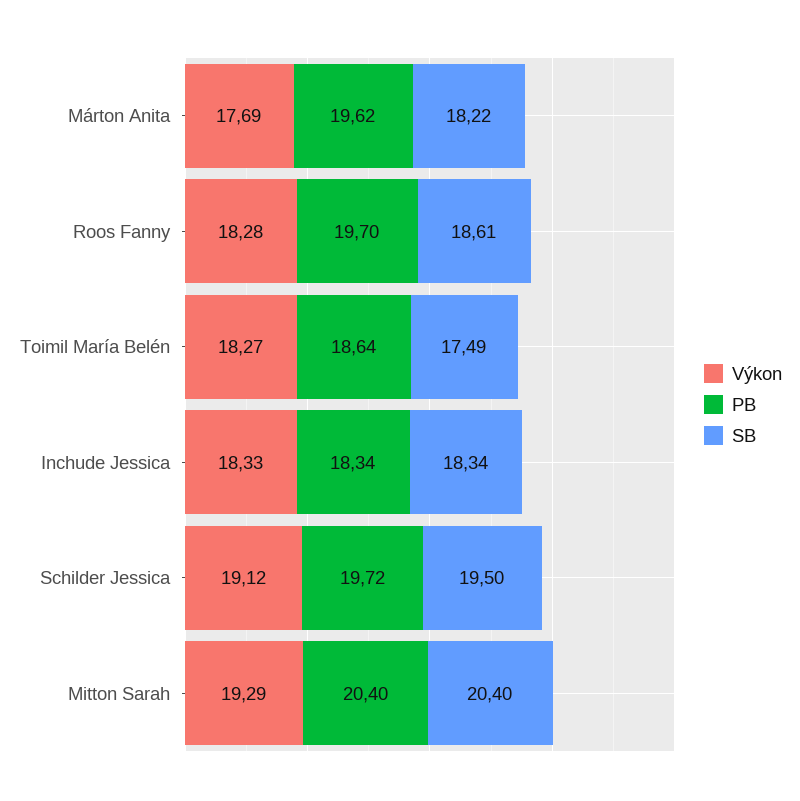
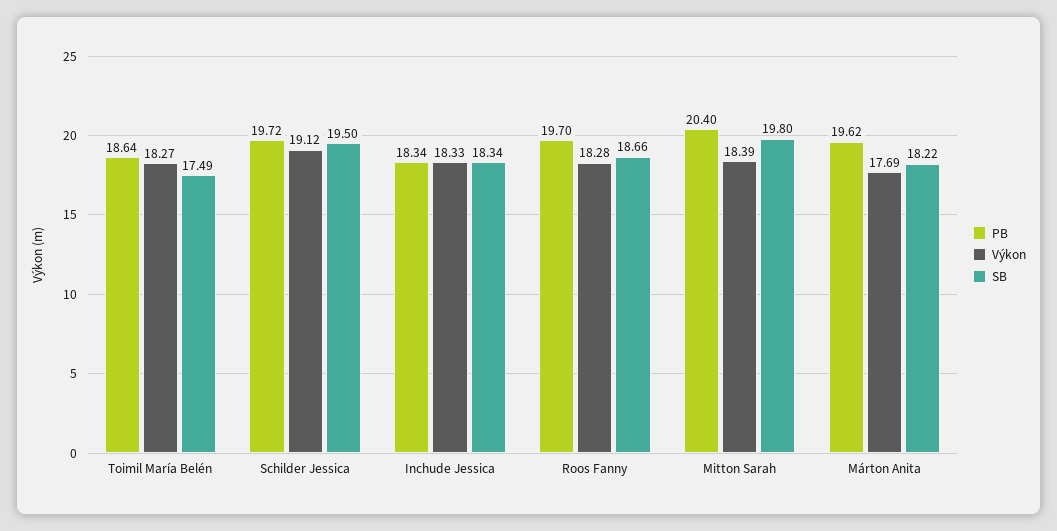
SB, Roos Fanny: 18.61 -> 18.66
Výkon, Mitton Sarah: 19.29 -> 18.39
SB, Mitton Sarah: 20.4 -> 19.8

